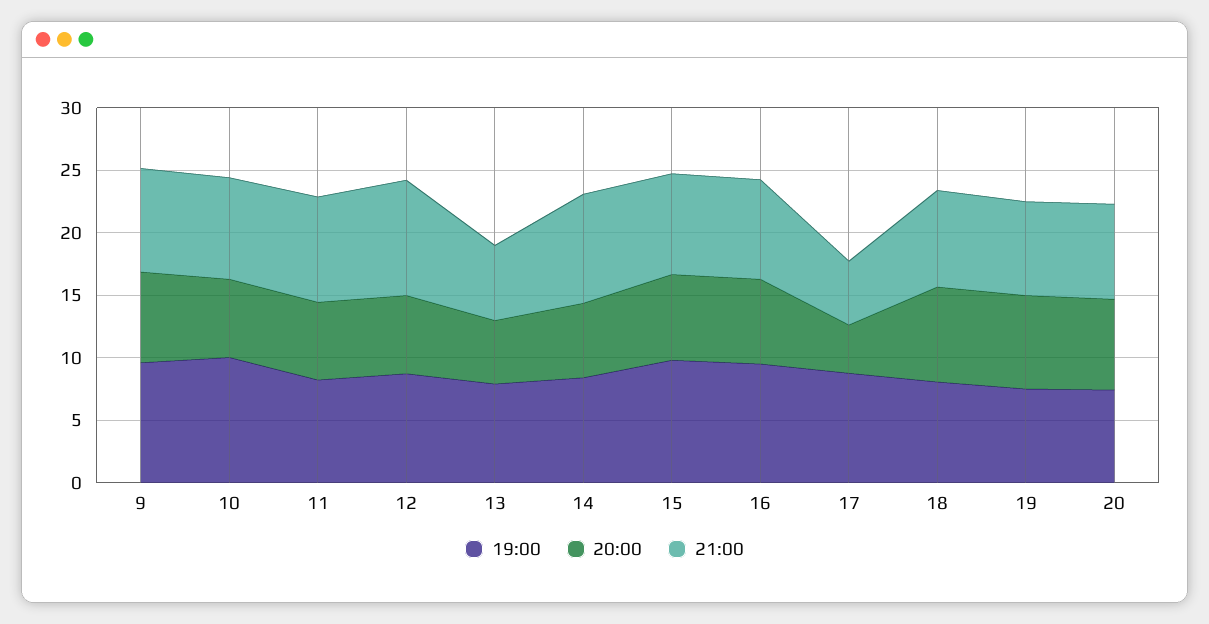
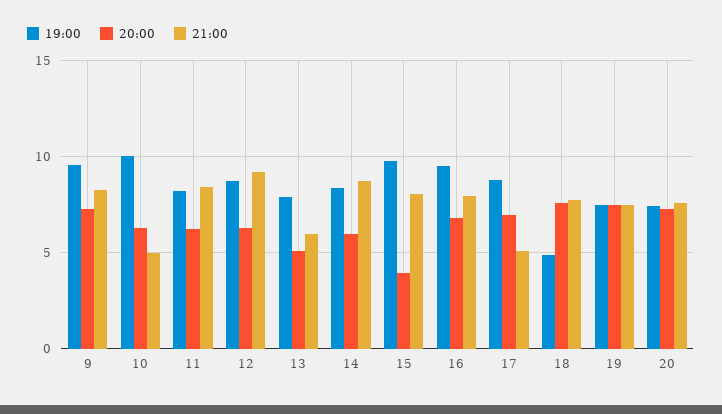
21:00, 10: 8 -> 5
20:00, 15: 7 -> 4
20:00, 17: 4 -> 7
19:00, 18: 8 -> 5

